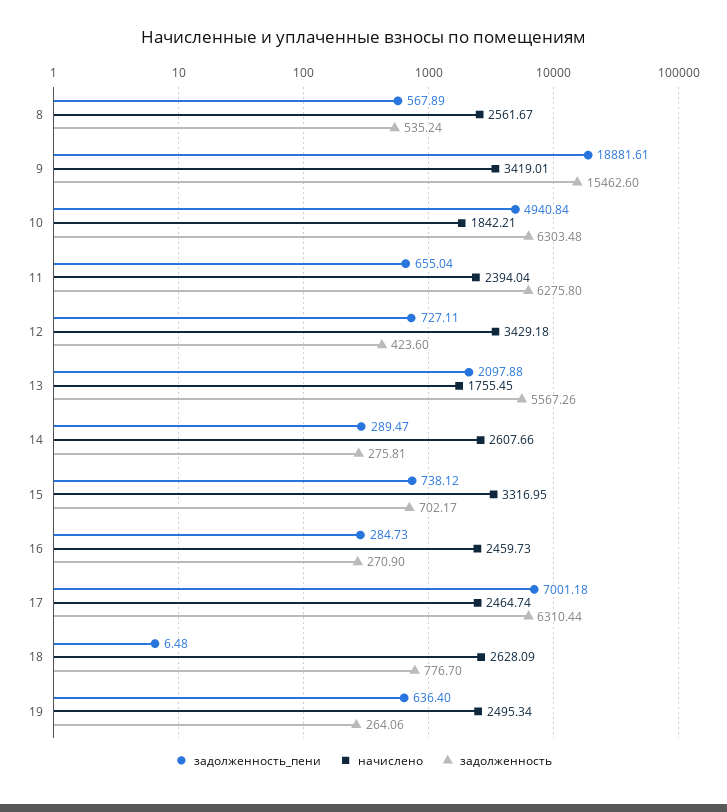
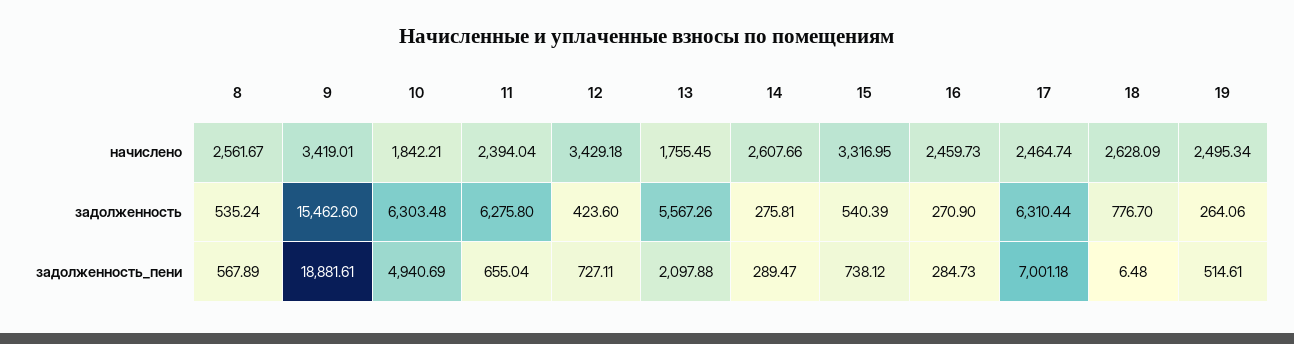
задолженность_пени, 10: 4940.84 -> 4940.69
задолженность, 15: 702.17 -> 540.39
задолженность_пени, 19: 636.4 -> 514.61

